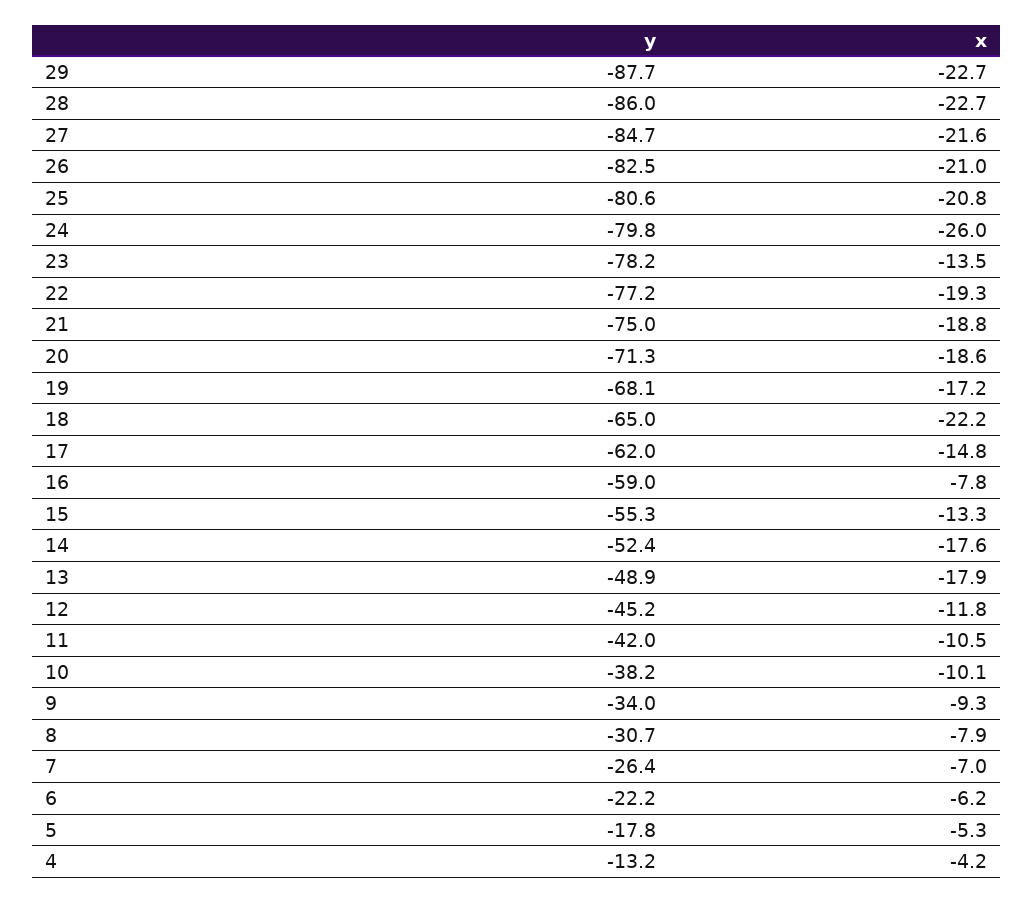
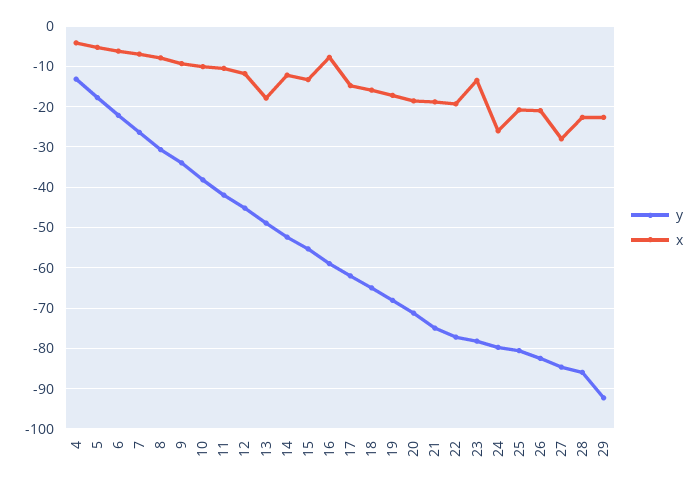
y, 29: -87.7 -> -92
x, 27: -21.6 -> -28
x, 18: -22.2 -> -16
x, 14: -17.6 -> -12

